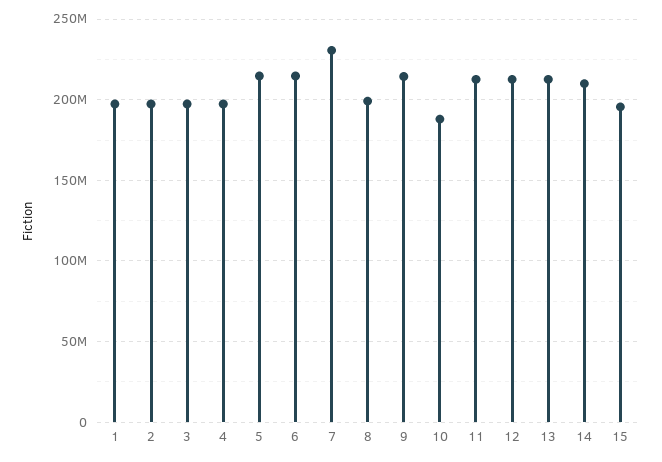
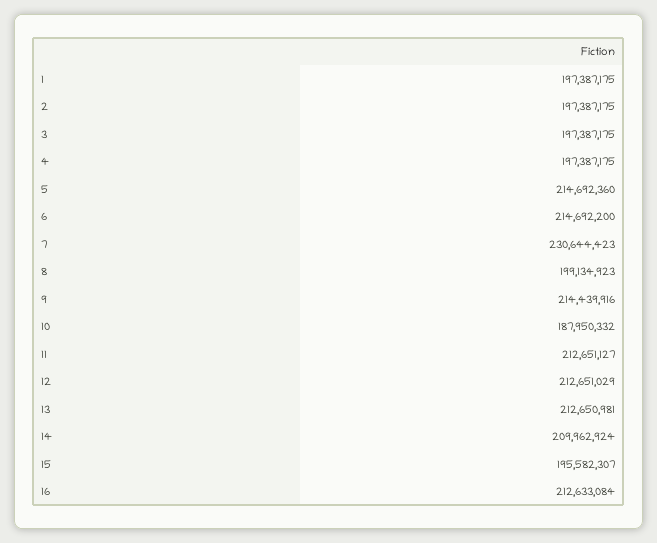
16: none -> 212633084

